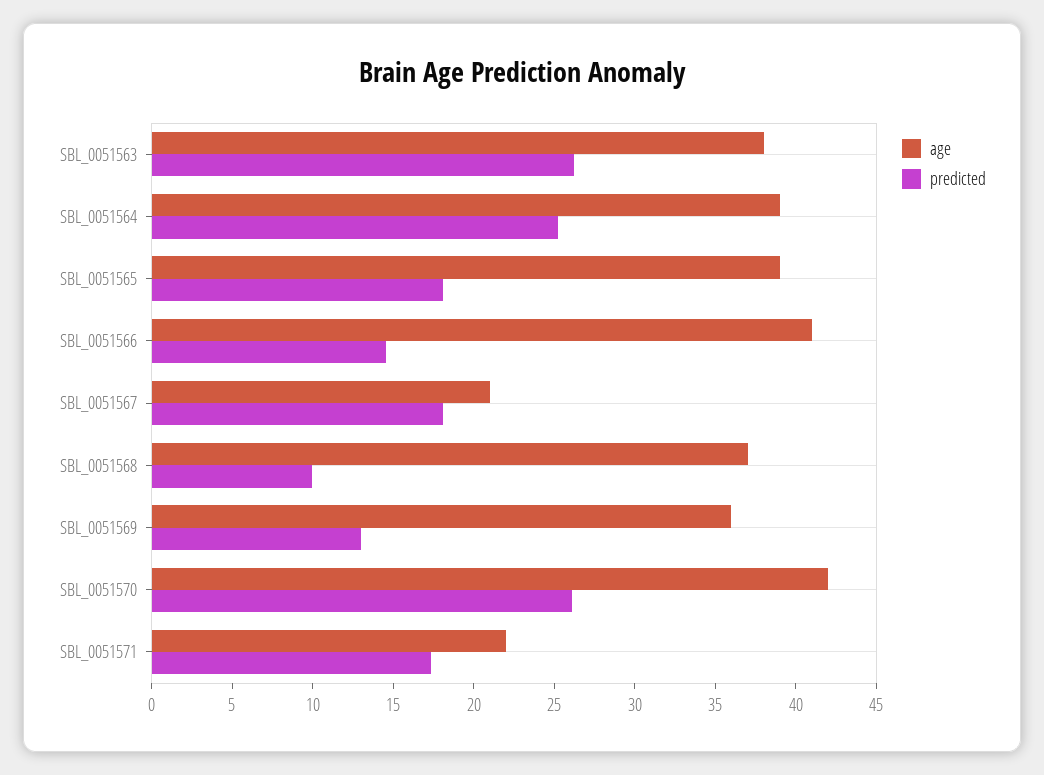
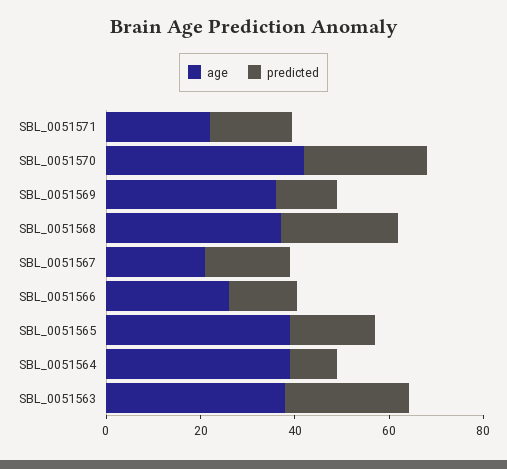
predicted, SBL_0051564: 25 -> 10
age, SBL_0051566: 41 -> 25
predicted, SBL_0051568: 10 -> 25

